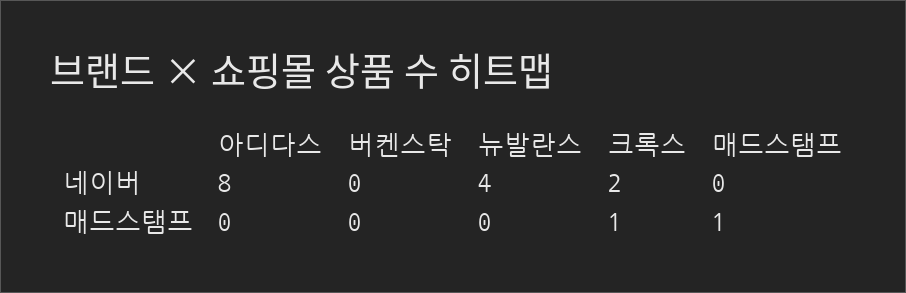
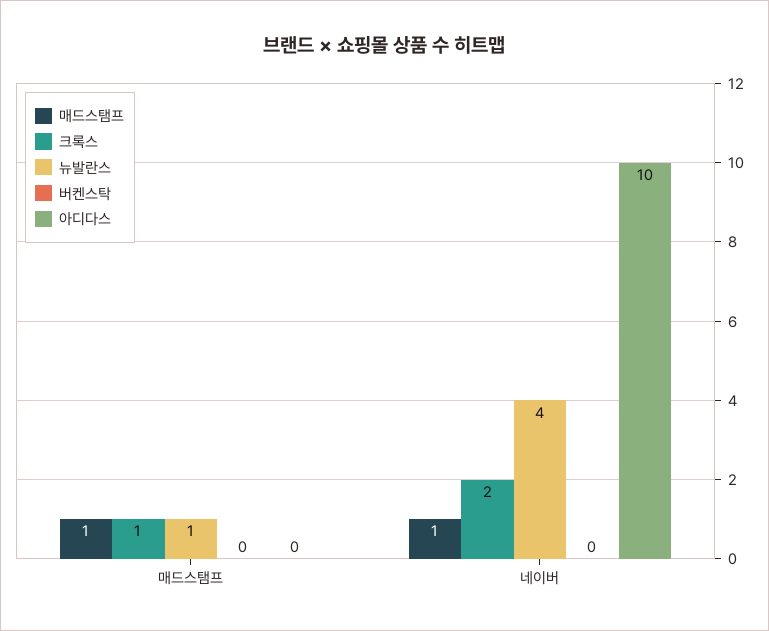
아디다스, 네이버: 8 -> 10
매드스탬프, 네이버: 0 -> 1
뉴발란스, 매드스탬프: 0 -> 1

